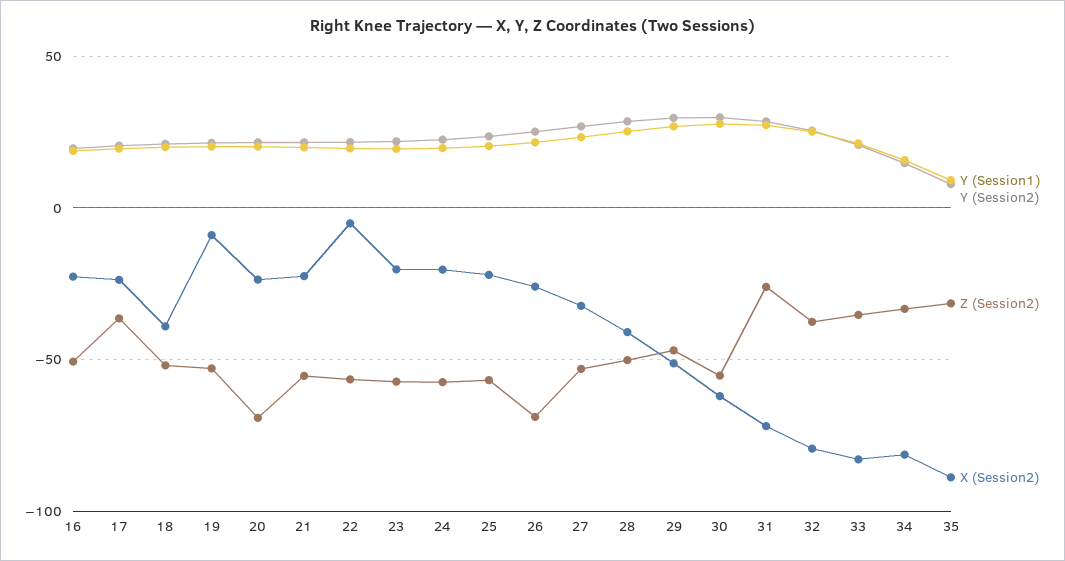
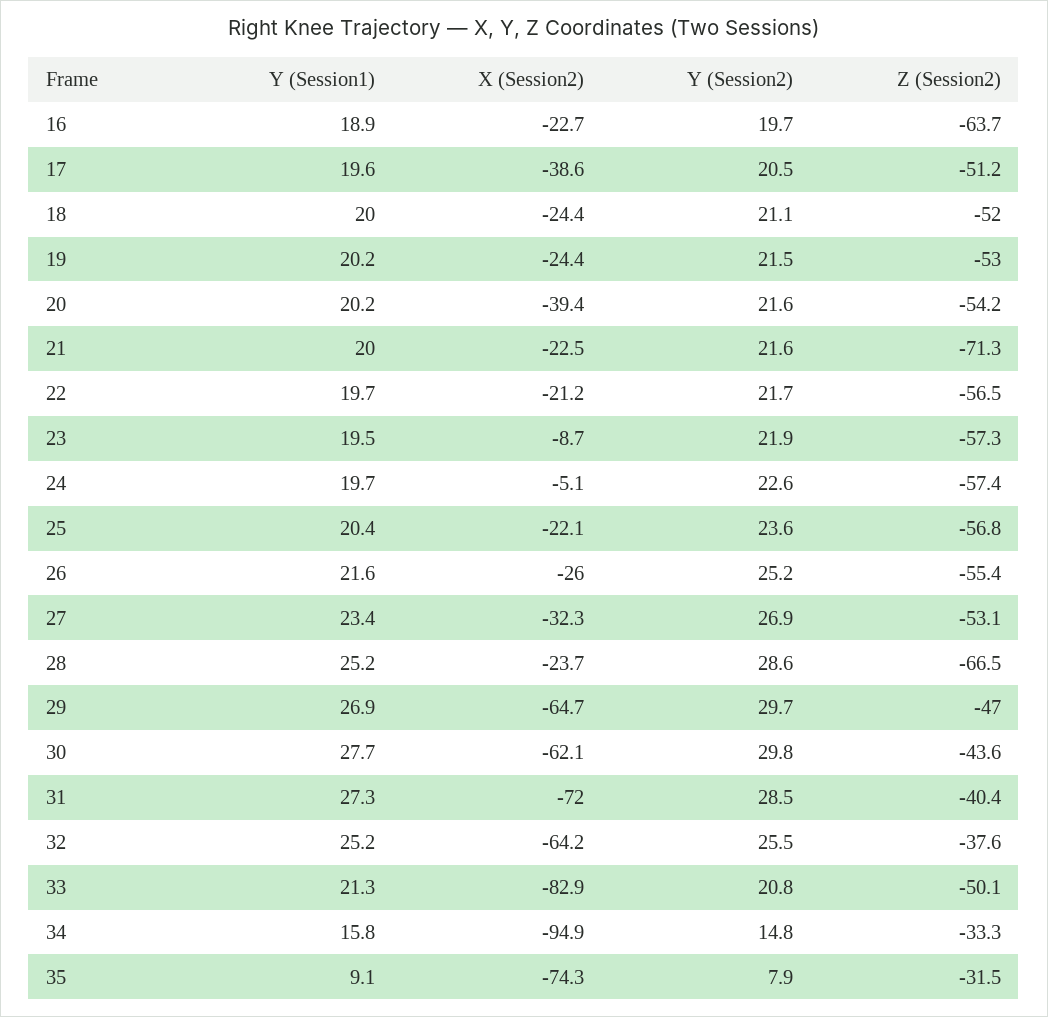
Z (Session2), 16: -50 -> -63.7
Z (Session2), 17: -35 -> -51.2
X (Session2), 17: -25 -> -38.6
X (Session2), 18: -40 -> -24.4
X (Session2), 19: -10 -> -24.4
Z (Session2), 20: -70 -> -54.2
X (Session2), 20: -25 -> -39.4
Z (Session2), 21: -55 -> -71.3
X (Session2), 22: -5 -> -21.2
X (Session2), 23: -20 -> -8.7
X (Session2), 24: -20 -> -5.1
Z (Session2), 26: -70 -> -55.4
Z (Session2), 28: -50 -> -66.5
X (Session2), 28: -40 -> -23.7
X (Session2), 29: -50 -> -64.7
Z (Session2), 30: -55 -> -43.6
Z (Session2), 31: -25 -> -40.4
X (Session2), 32: -80 -> -64.2
Z (Session2), 33: -35 -> -50.1
X (Session2), 34: -80 -> -94.9
X (Session2), 35: -90 -> -74.3

